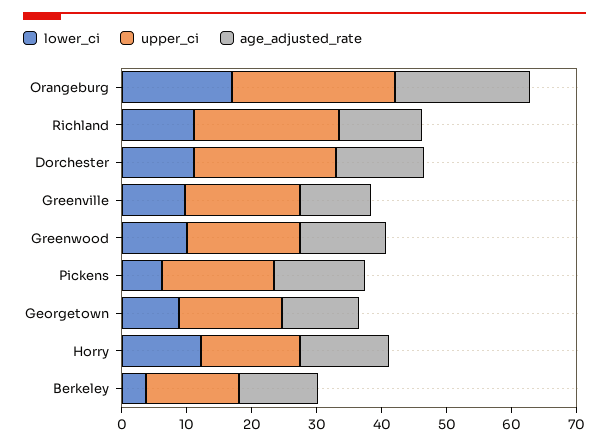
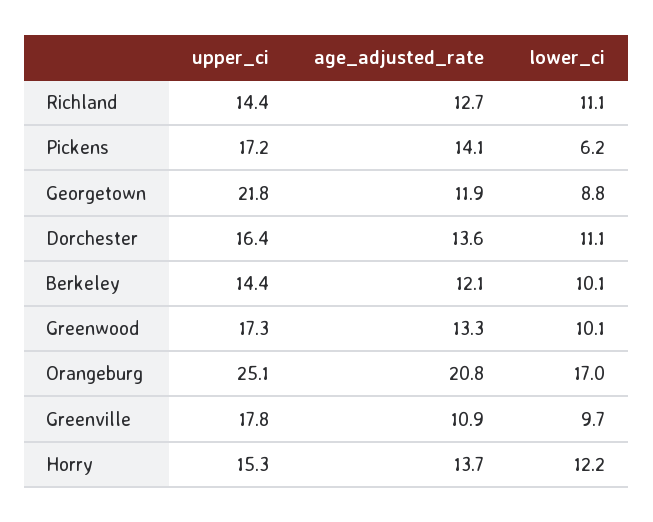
upper_ci, Richland: 22 -> 14.4
upper_ci, Dorchester: 22 -> 16.4
upper_ci, Georgetown: 16 -> 21.8
lower_ci, Berkeley: 4 -> 10.1

